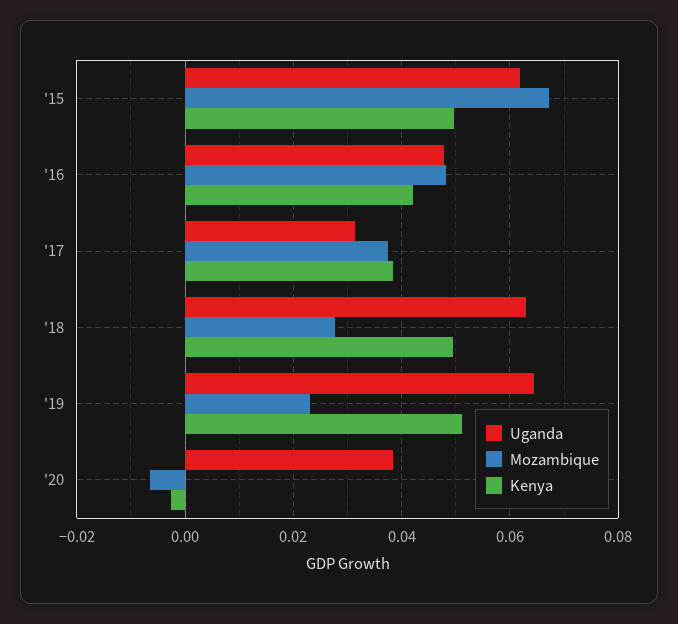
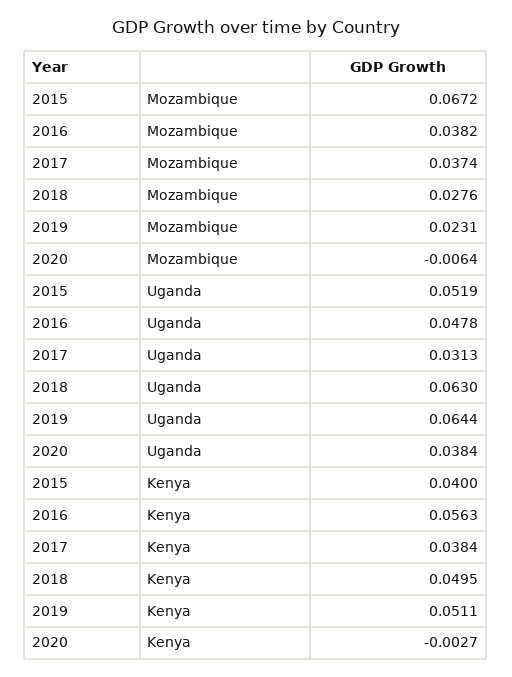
Uganda, '15: 0.062 -> 0.0519
Kenya, '15: 0.05 -> 0.04
Mozambique, '16: 0.048 -> 0.0382
Kenya, '16: 0.042 -> 0.0563

